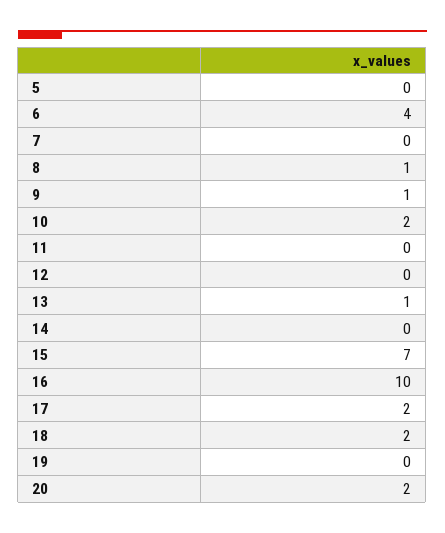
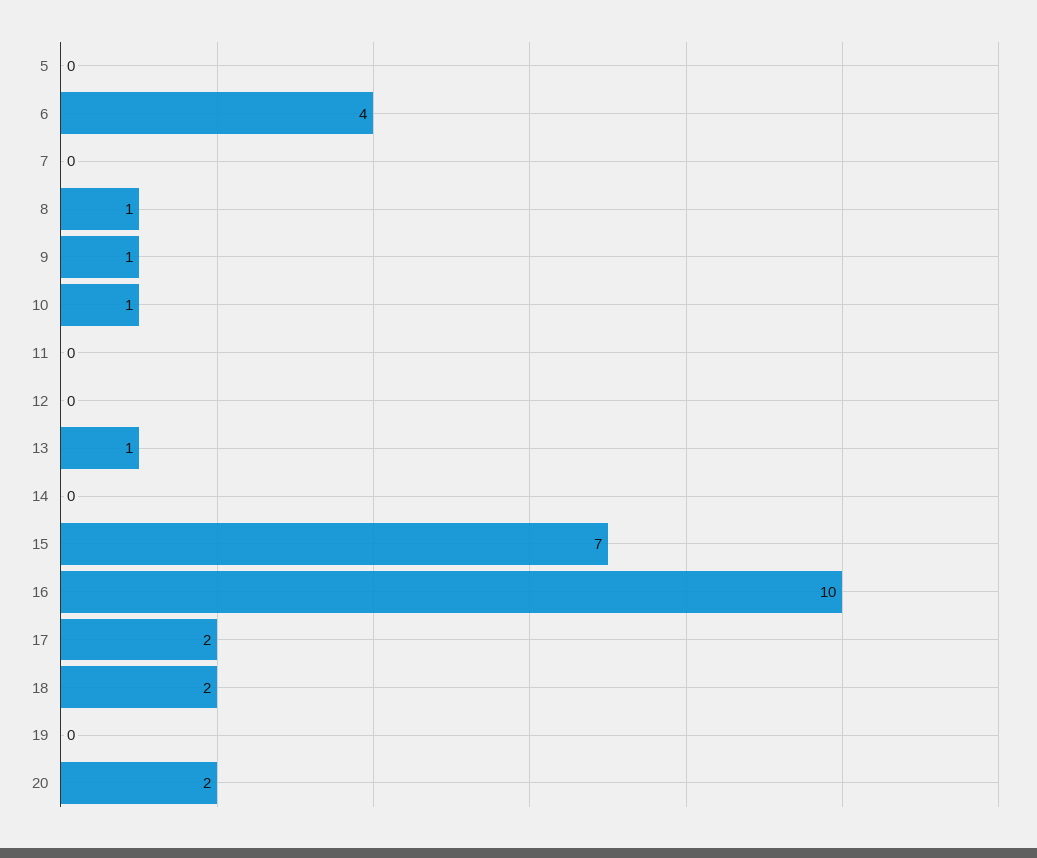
10: 2 -> 1

